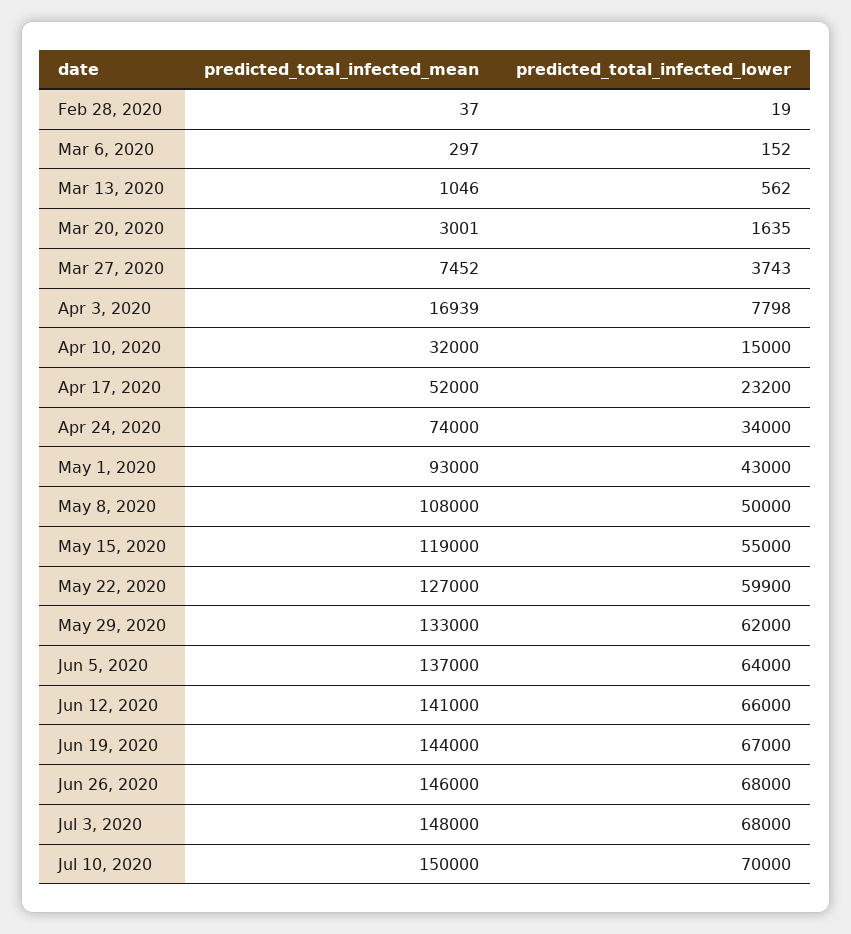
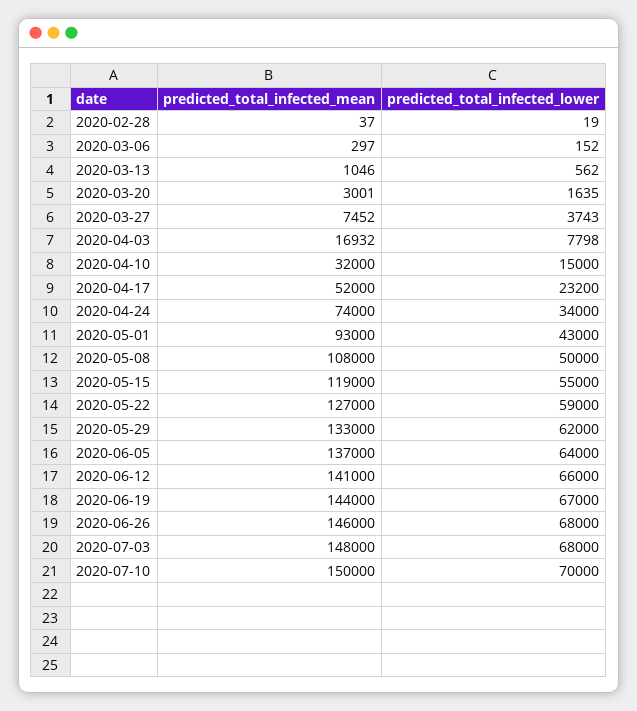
predicted_total_infected_mean, Apr 3, 2020: 16939 -> 16932
predicted_total_infected_lower, May 22, 2020: 59900 -> 59000

